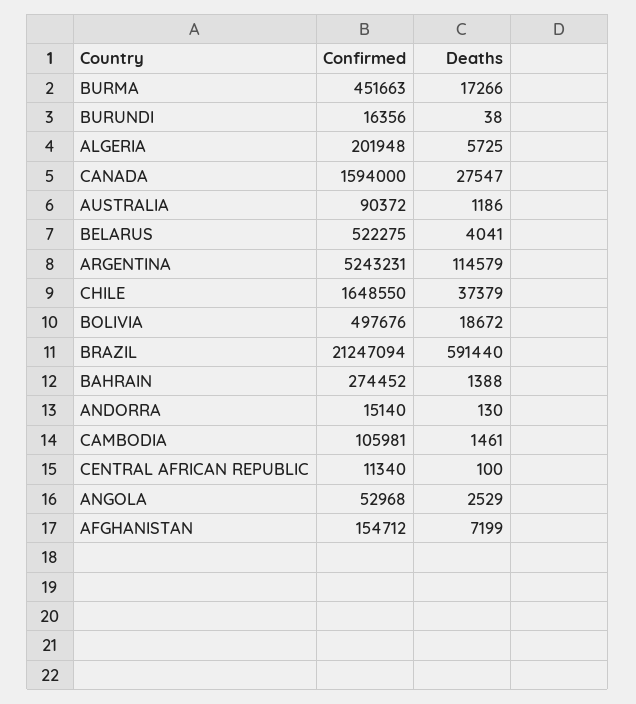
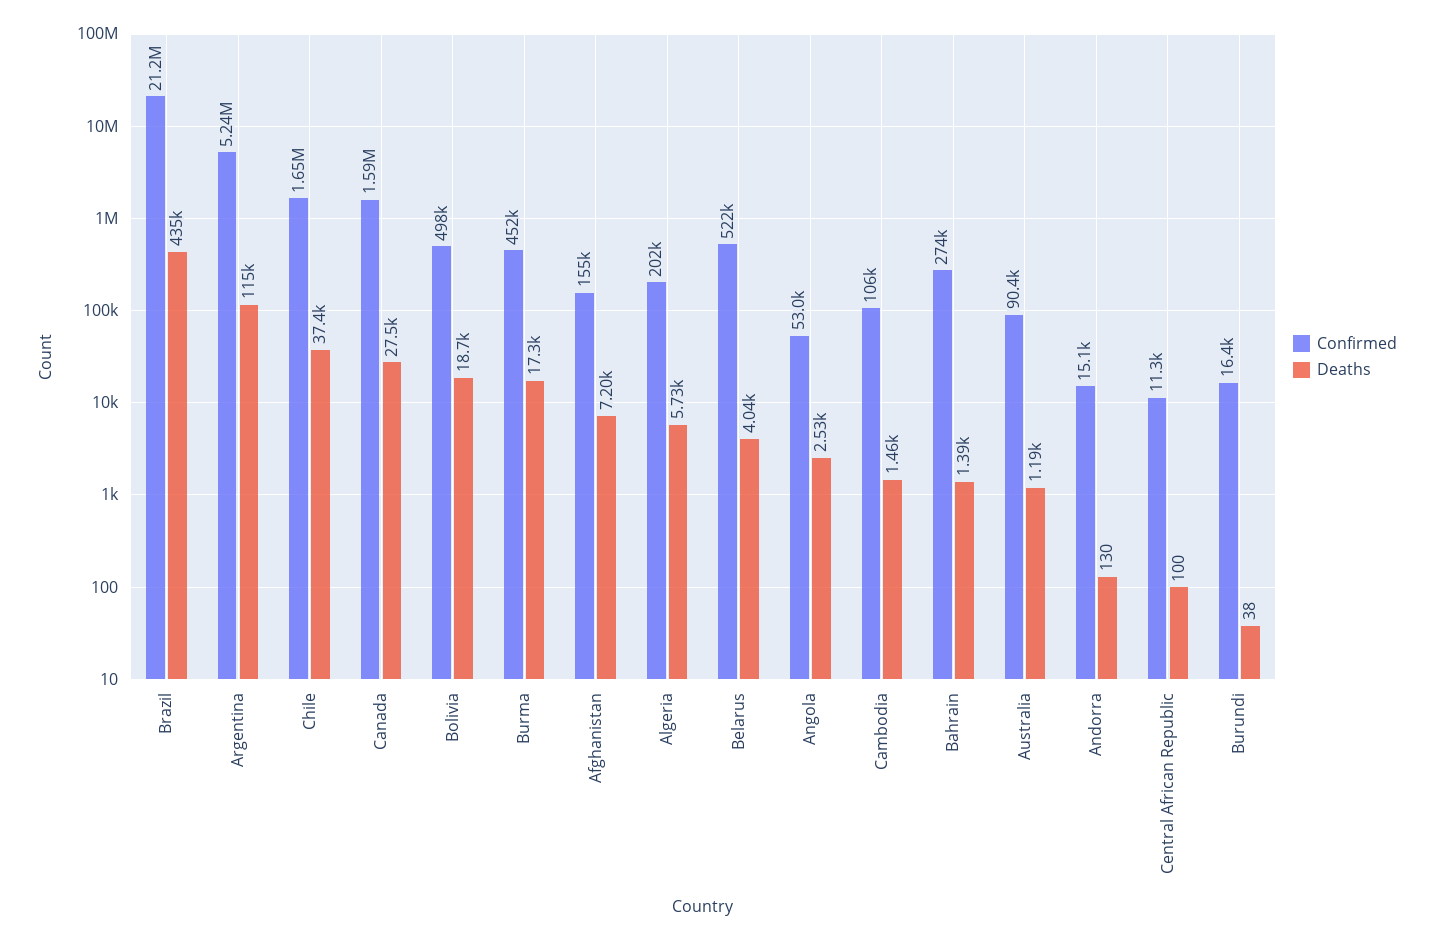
Deaths, BRAZIL: 591440 -> 435000

